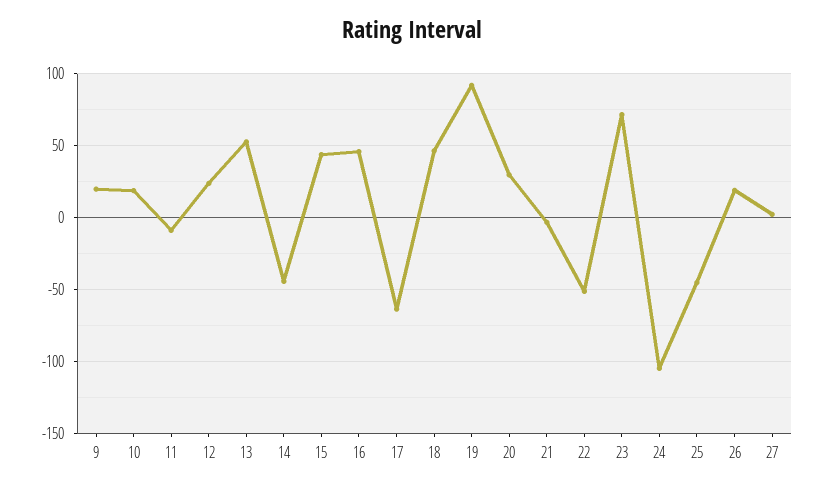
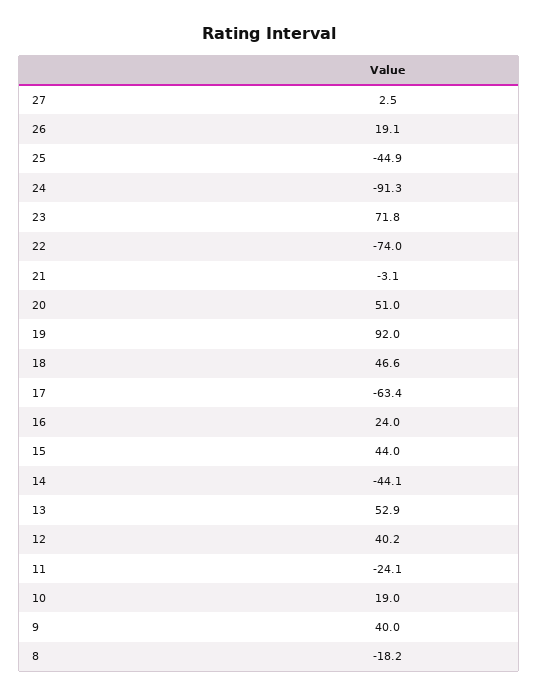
9: 20 -> 40
11: -10 -> -24.1
12: 25 -> 40.2
16: 45 -> 24
20: 30 -> 51
22: -50 -> -74
24: -105 -> -91.3
8: none -> -18.2

